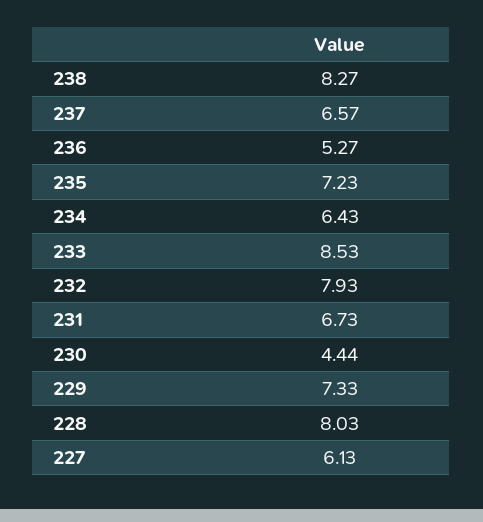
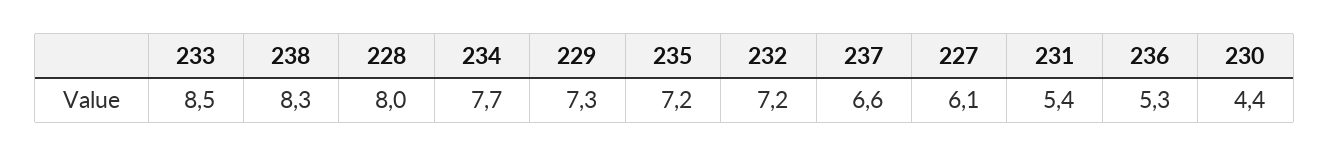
234: 6.43 -> 7.7
232: 7.93 -> 7.2
231: 6.73 -> 5.4

